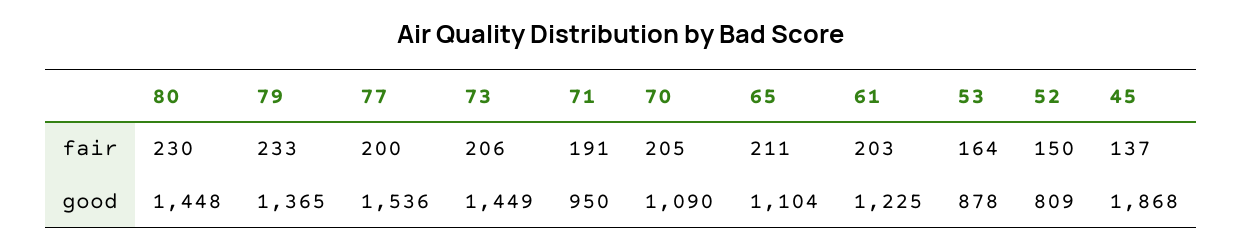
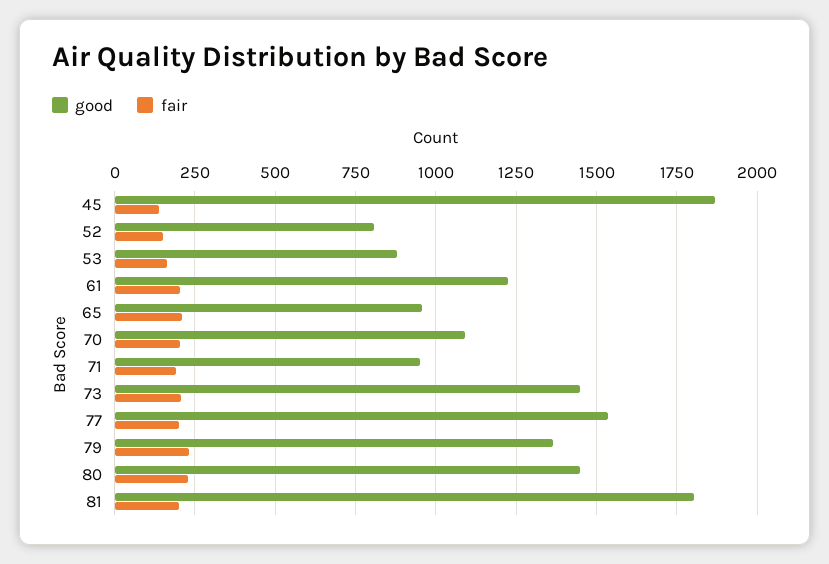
good, 65: 1104 -> 950
good, 81: none -> 1800
fair, 81: none -> 200

